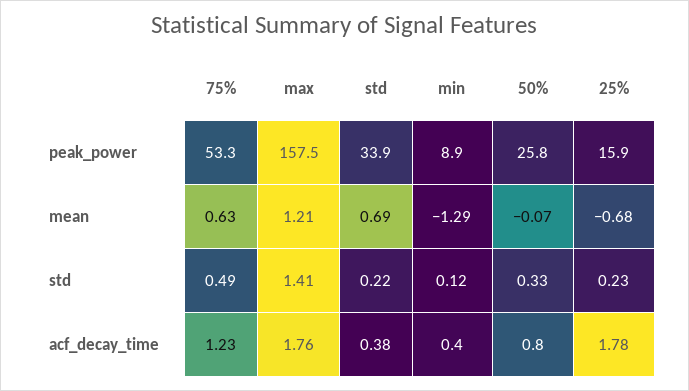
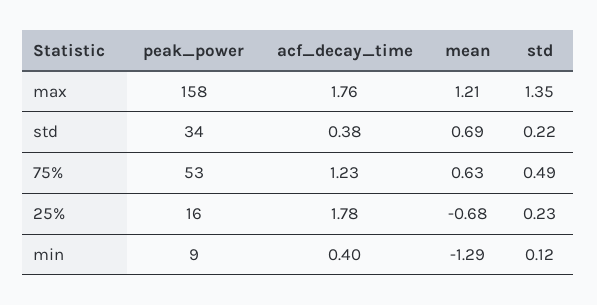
50%, peak_power: 25.8 -> none
50%, mean: -0.07 -> none
max, std: 1.41 -> 1.35
50%, std: 0.33 -> none
50%, acf_decay_time: 0.8 -> none

